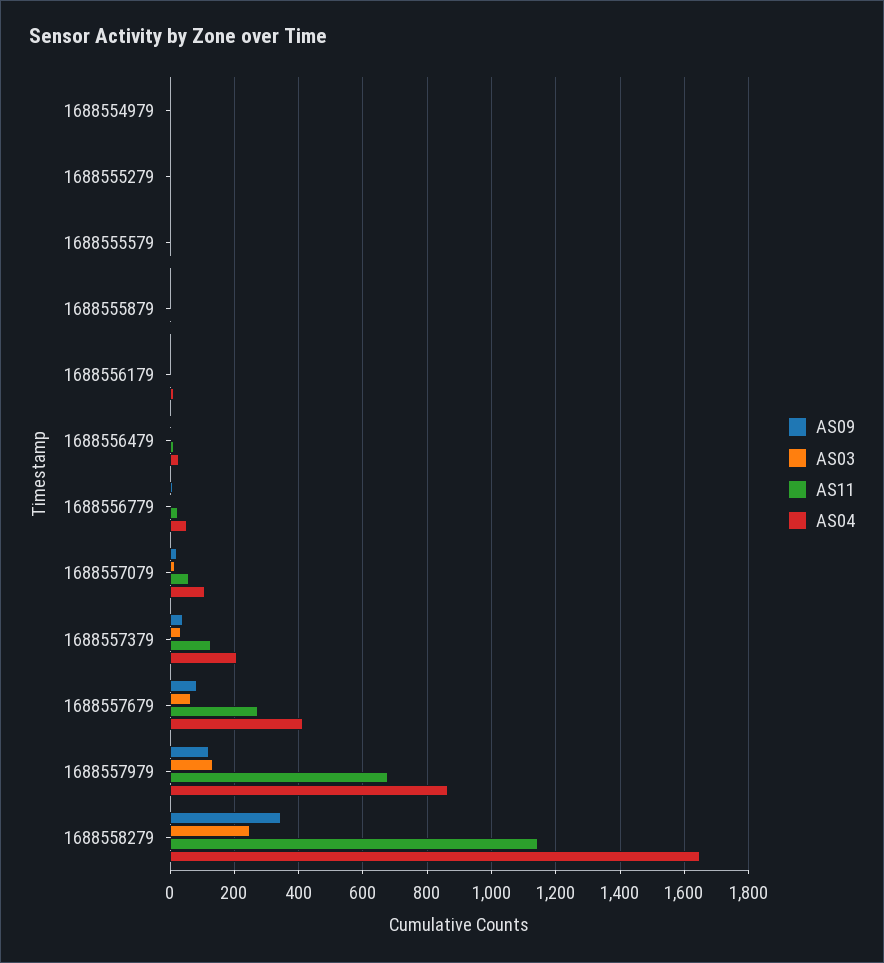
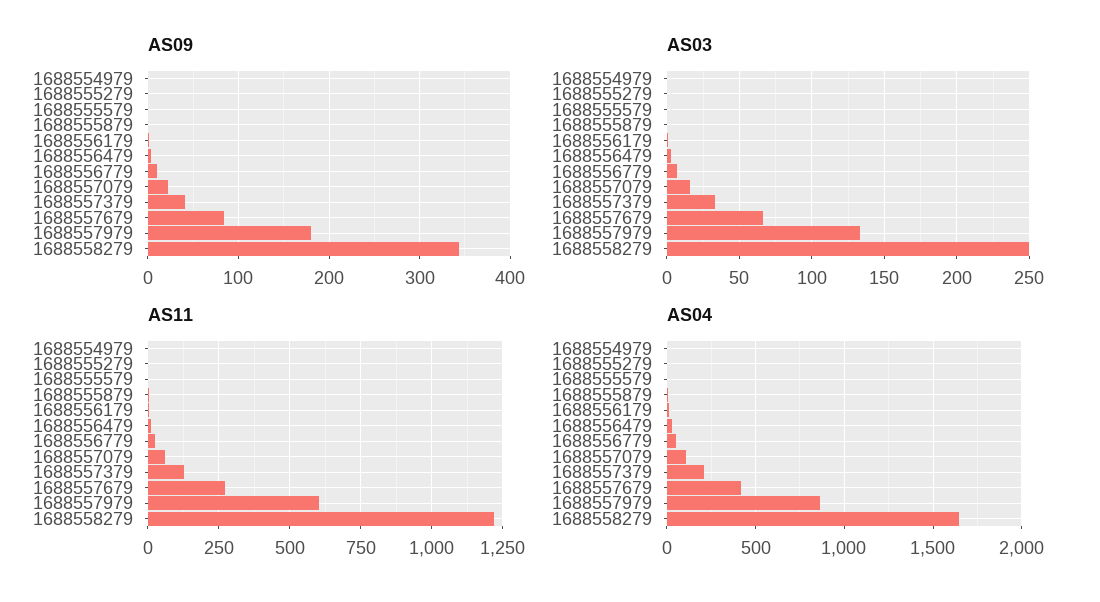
AS09, 1688557979: 120 -> 180
AS11, 1688557979: 680 -> 600
AS11, 1688558279: 1140 -> 1225

